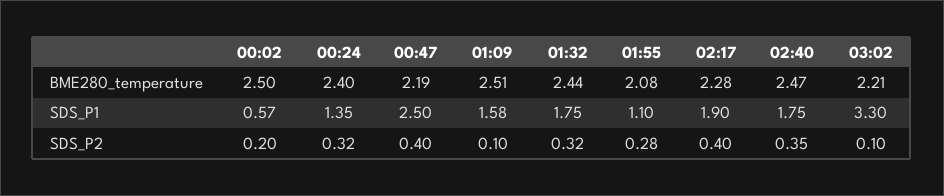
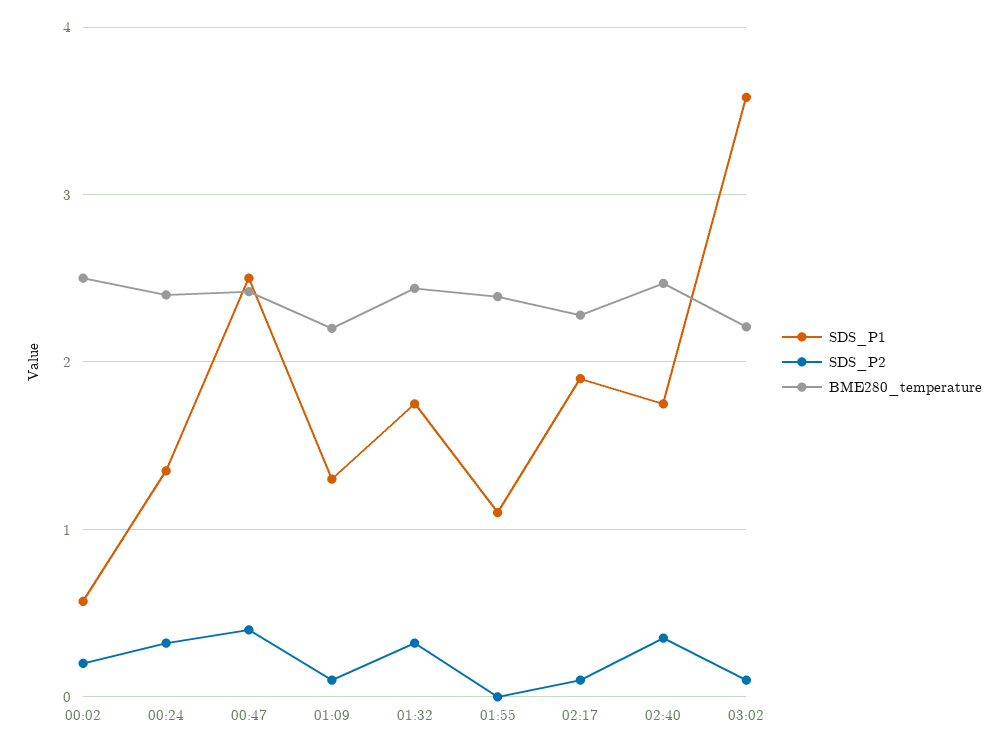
BME280_temperature, 00:47: 2.19 -> 2.4
BME280_temperature, 01:09: 2.51 -> 2.2
BME280_temperature, 01:55: 2.08 -> 2.4
SDS_P1, 01:09: 1.58 -> 1.3
SDS_P1, 03:02: 3.3 -> 3.6
SDS_P2, 01:55: 0.28 -> 0
SDS_P2, 02:17: 0.4 -> 0.1

